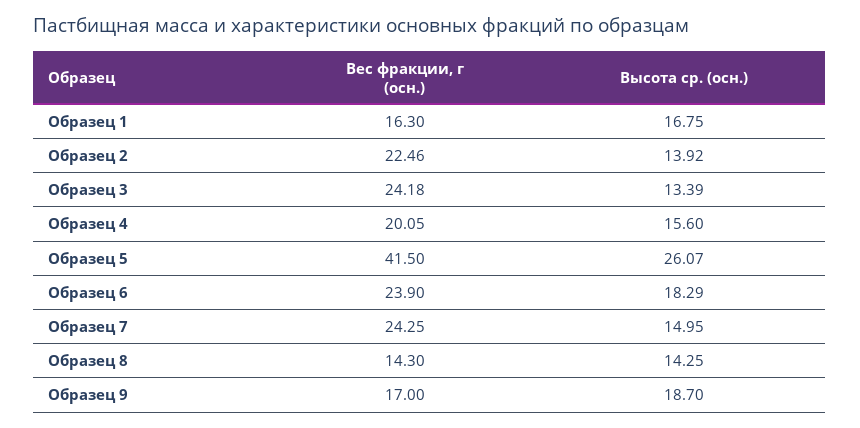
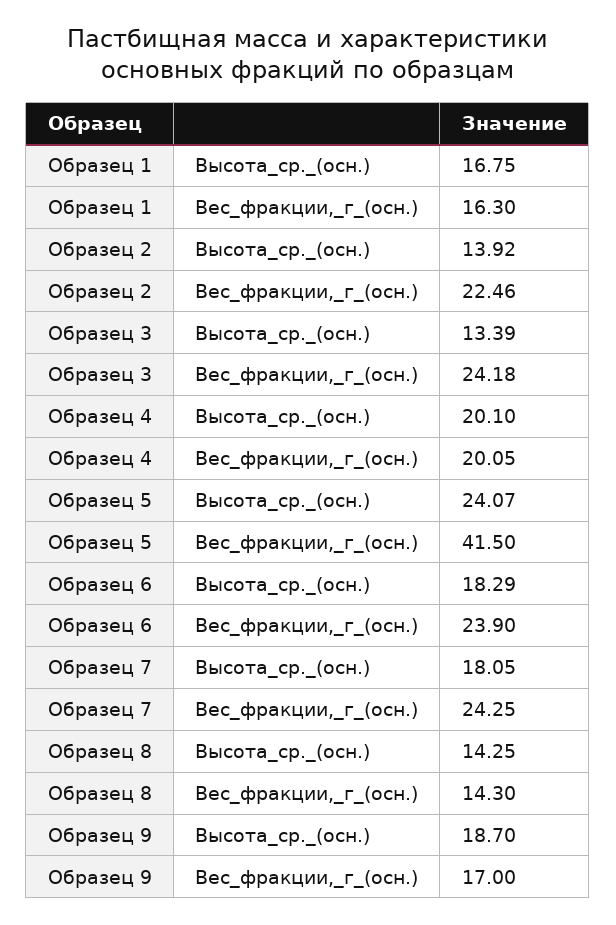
Высота ср. (осн.), Образец 4: 15.6 -> 20.1
Высота ср. (осн.), Образец 5: 26.07 -> 24.07
Высота ср. (осн.), Образец 7: 14.95 -> 18.05

